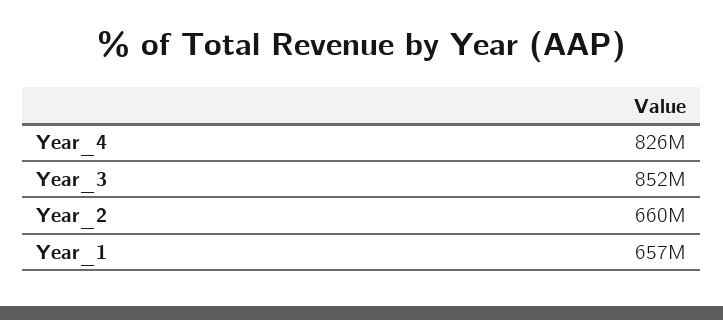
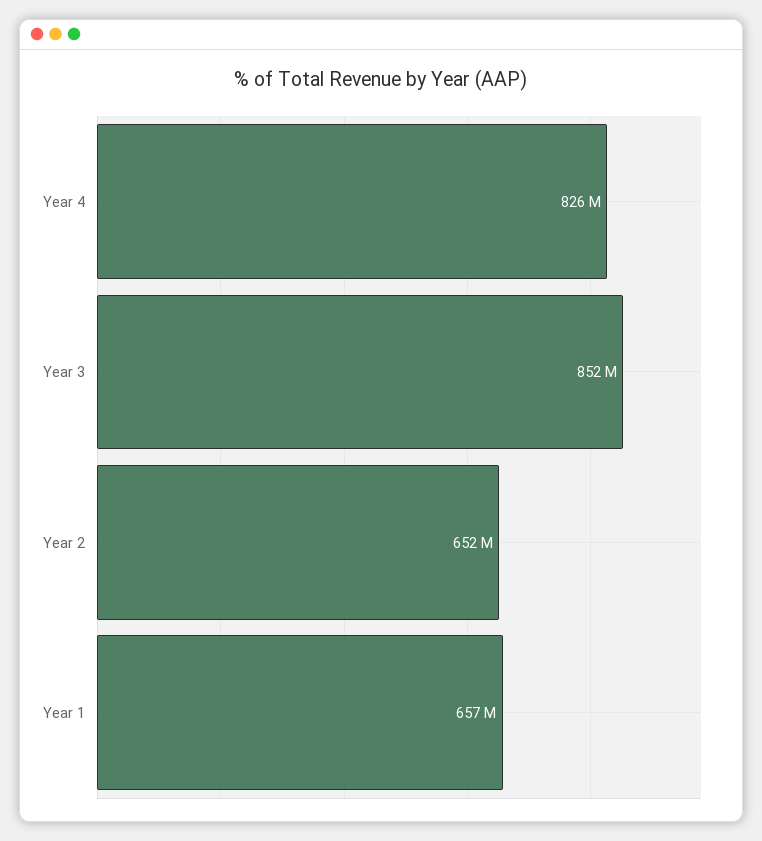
Year_2: 660000000 -> 652000000

